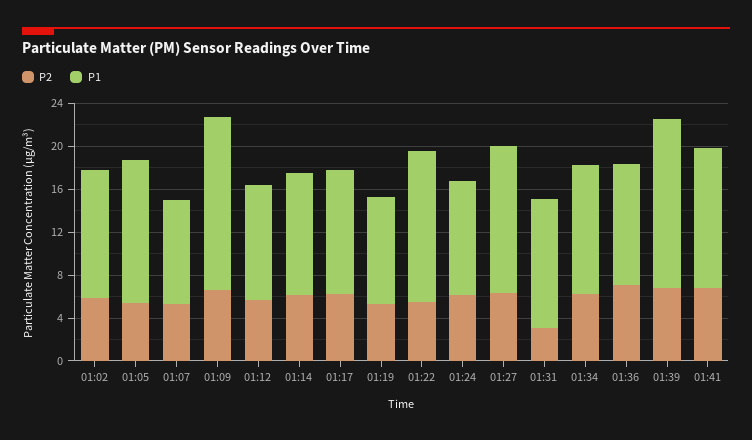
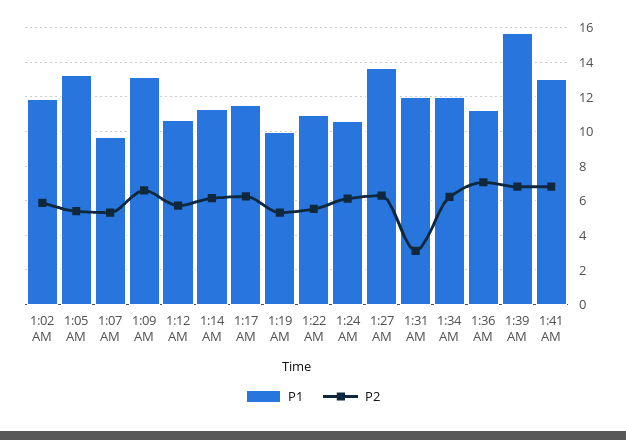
P1, 01:09: 16 -> 13
P1, 01:22: 14 -> 11

